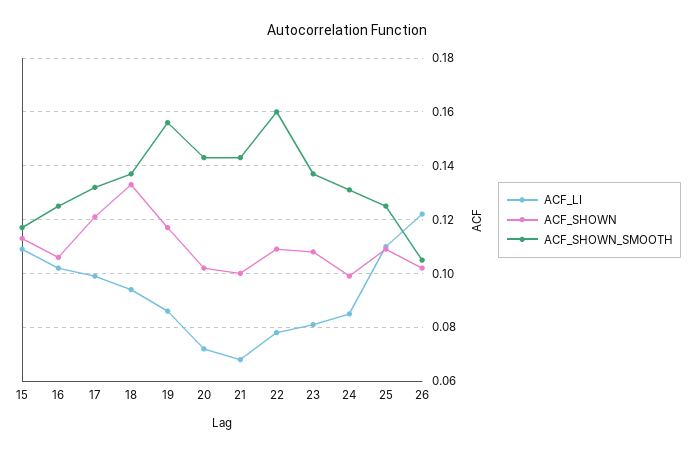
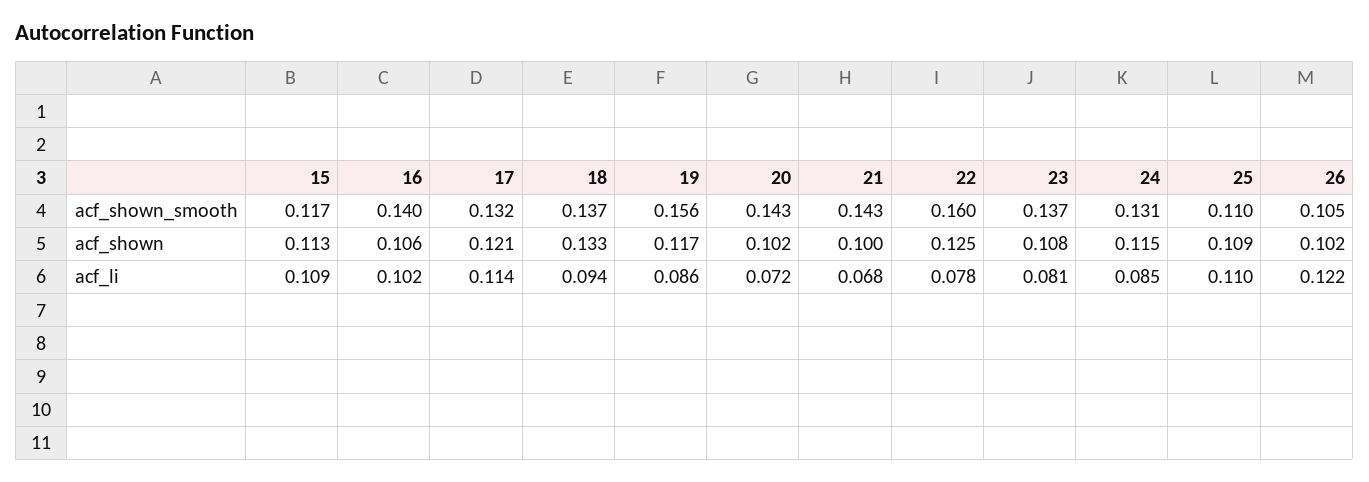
ACF_SHOWN_SMOOTH, 16: 0.125 -> 0.14
ACF_LI, 17: 0.1 -> 0.114
ACF_SHOWN, 22: 0.11 -> 0.125
ACF_SHOWN, 24: 0.1 -> 0.115
ACF_SHOWN_SMOOTH, 25: 0.125 -> 0.11

